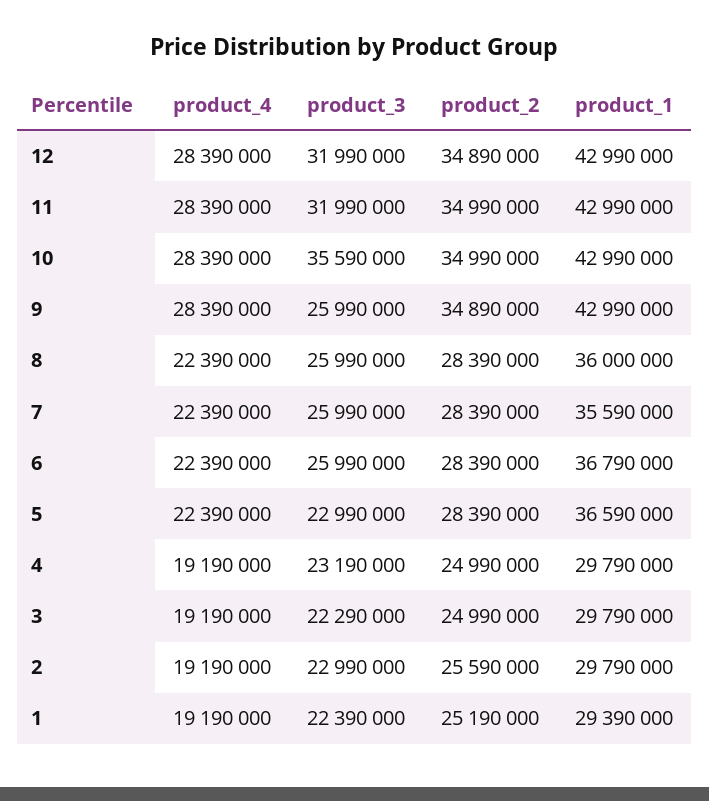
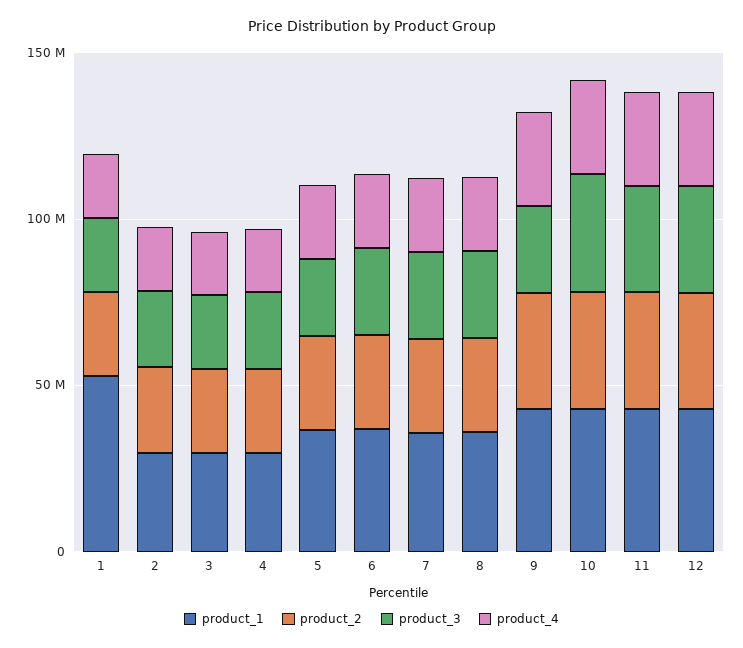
product_1, 1: 29390000 -> 50000000

